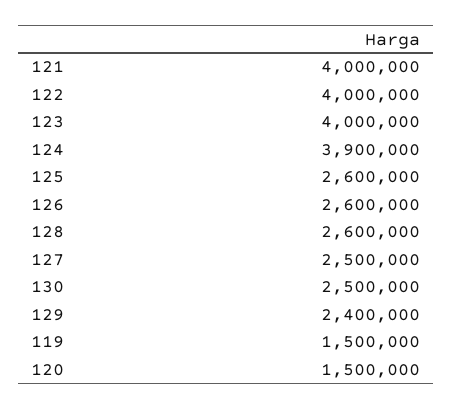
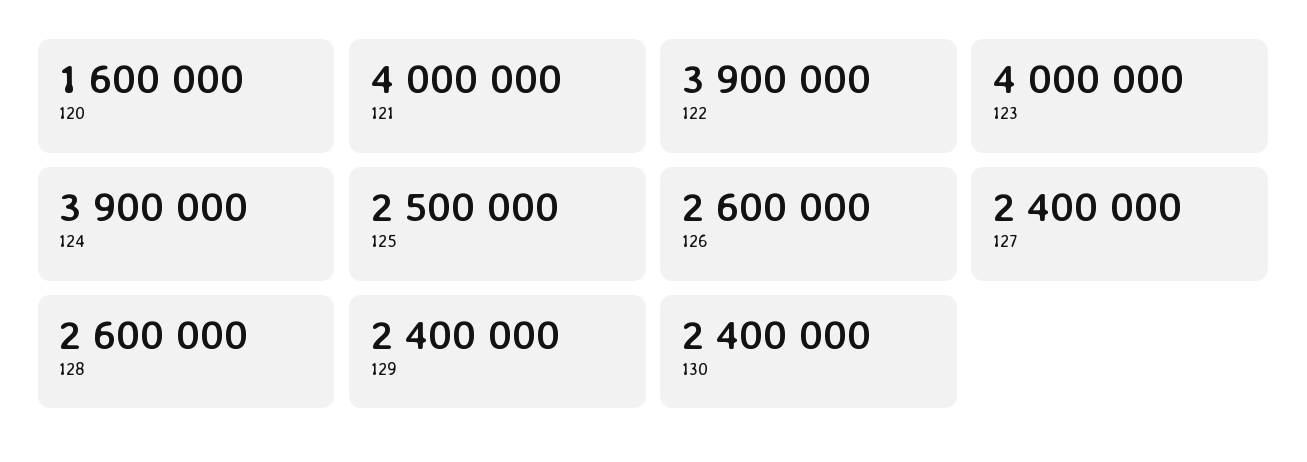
122: 4000000 -> 3900000
125: 2600000 -> 2500000
127: 2500000 -> 2400000
130: 2500000 -> 2400000
119: 1500000 -> none
120: 1500000 -> 1600000

